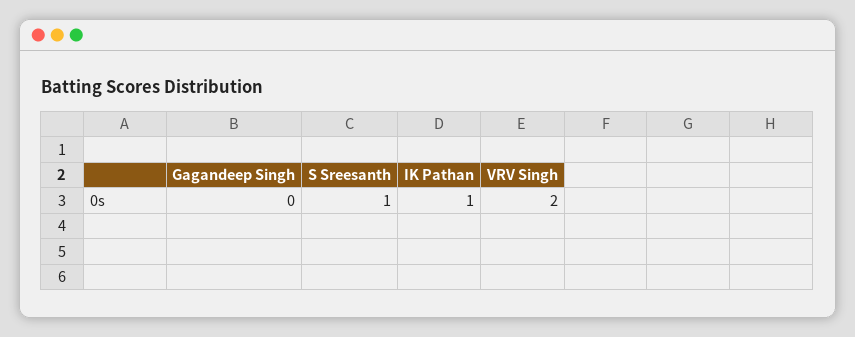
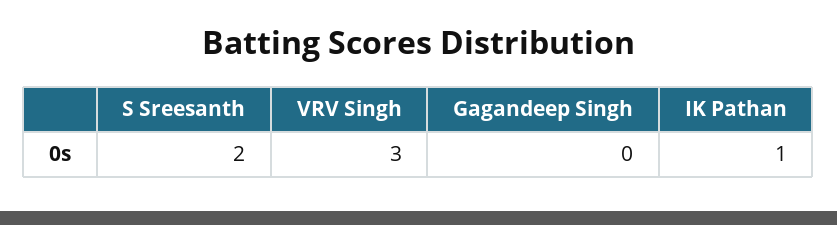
S Sreesanth: 1 -> 2
VRV Singh: 2 -> 3

